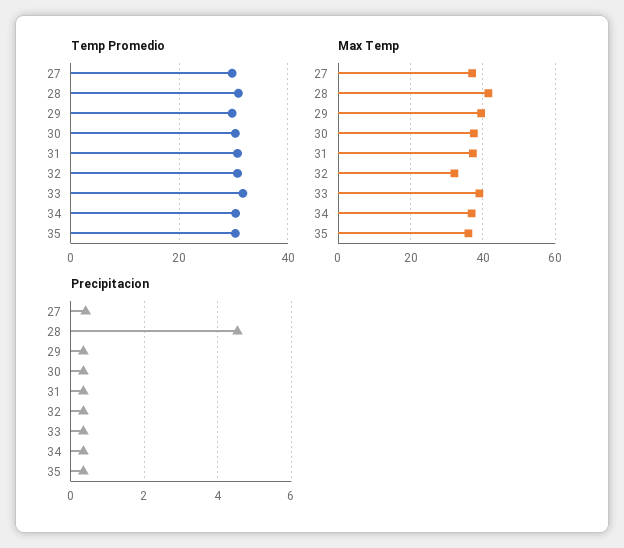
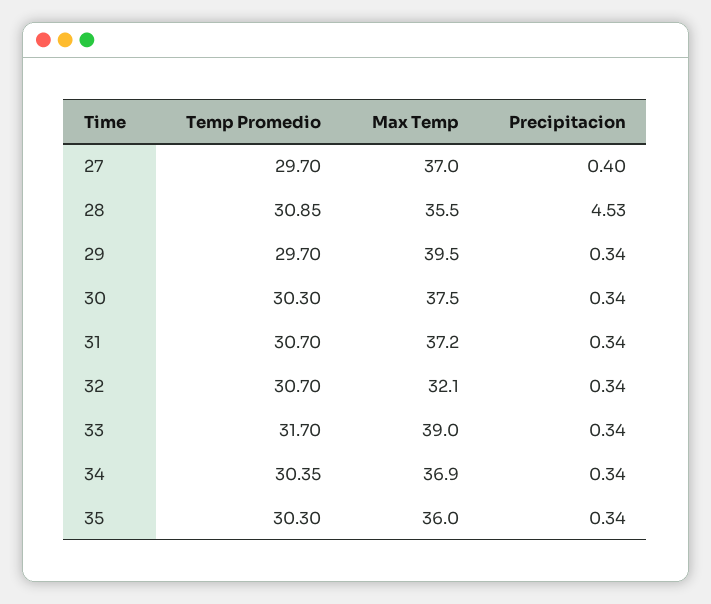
Max Temp, 28: 42 -> 35.5

